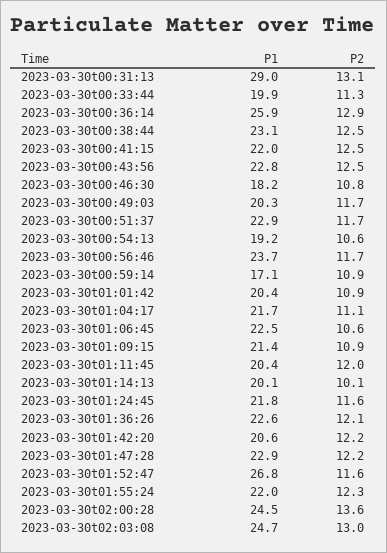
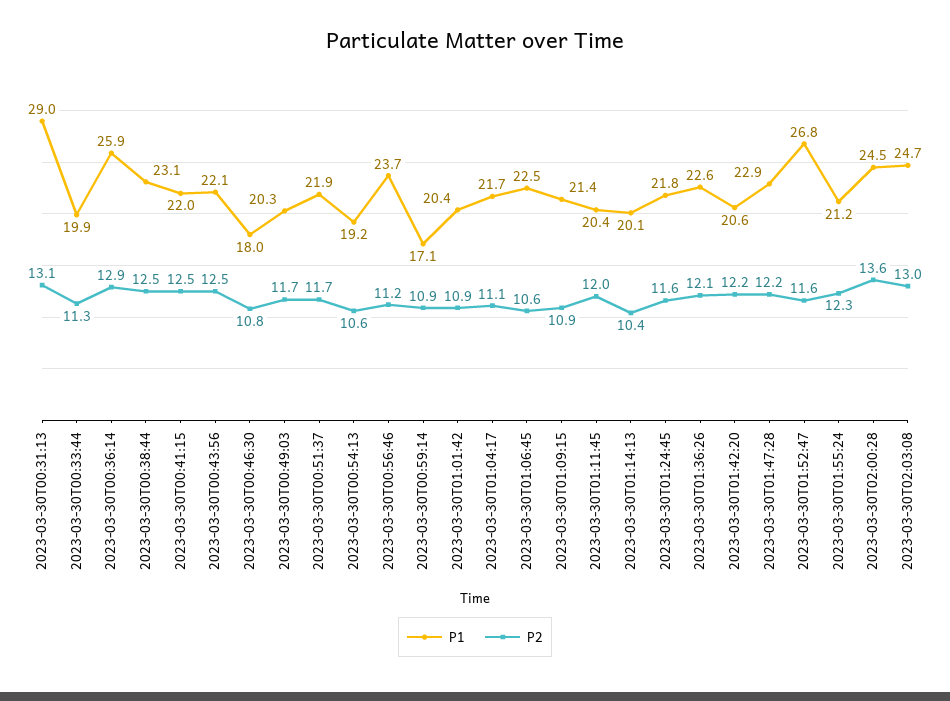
P1, 2023-03-30t00:43:56: 22.8 -> 22.1
P1, 2023-03-30t00:46:30: 18.2 -> 18
P1, 2023-03-30t00:51:37: 22.9 -> 21.9
P2, 2023-03-30t00:56:46: 11.7 -> 11.2
P2, 2023-03-30t01:14:13: 10.1 -> 10.4
P1, 2023-03-30t01:55:24: 22 -> 21.2

